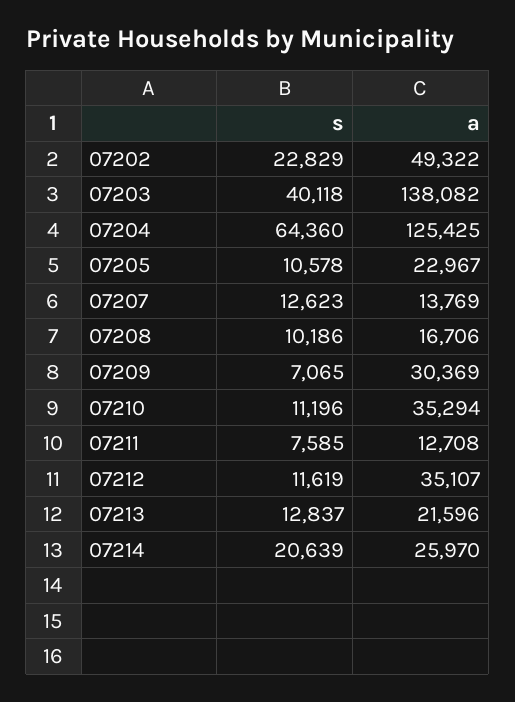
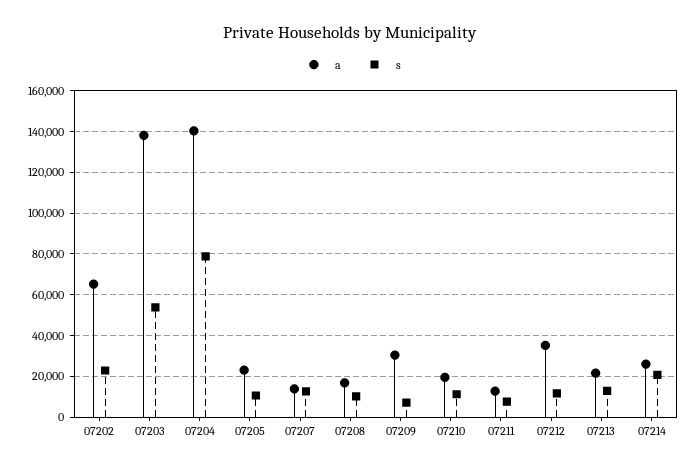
a, 07202: 49322 -> 65000
s, 07203: 40118 -> 55000
s, 07204: 64360 -> 80000
a, 07204: 125425 -> 140000
a, 07210: 35294 -> 20000

